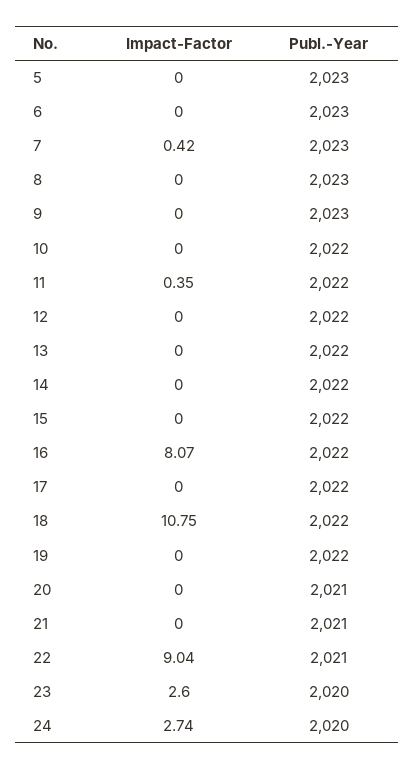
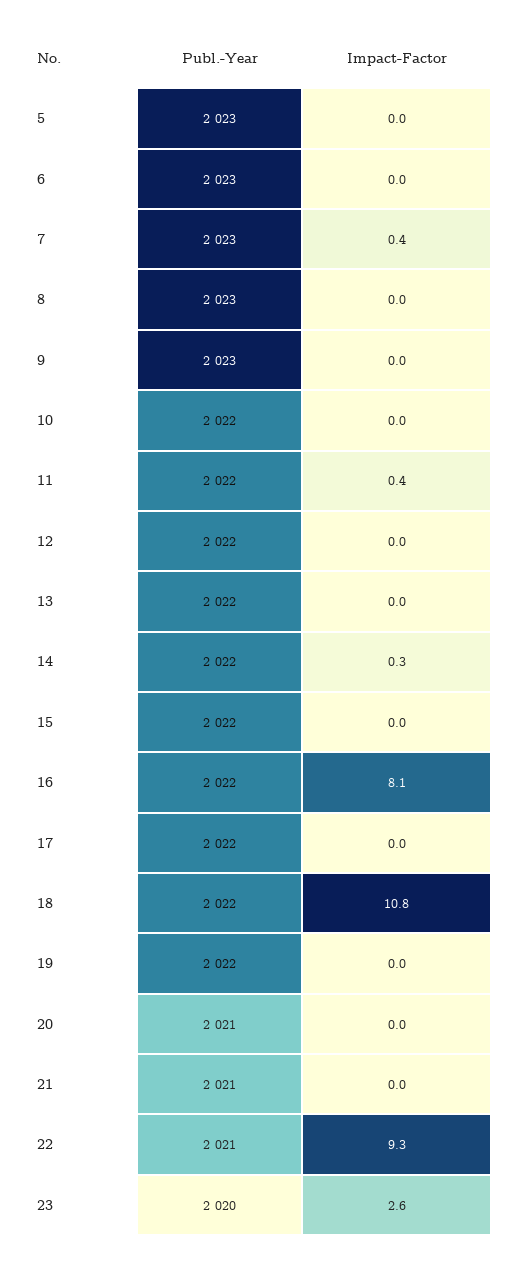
Impact-Factor, 14: 0 -> 0.3
Impact-Factor, 22: 9.04 -> 9.3
Impact-Factor, 24: 2.74 -> none
Publ.-Year, 24: 2020 -> none

